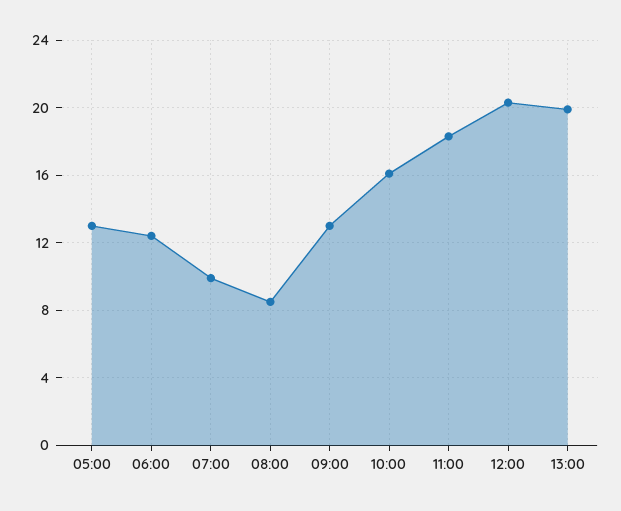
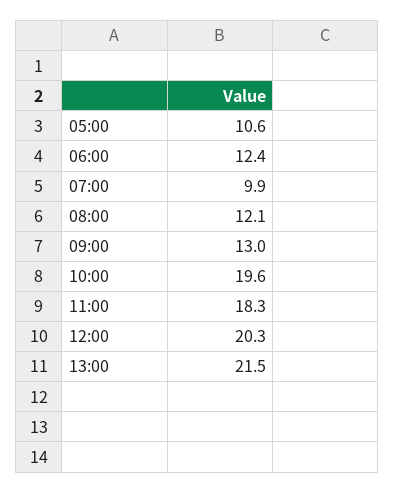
05:00: 13 -> 10.6
08:00: 8.5 -> 12.1
10:00: 16 -> 19.6
13:00: 20 -> 21.5

